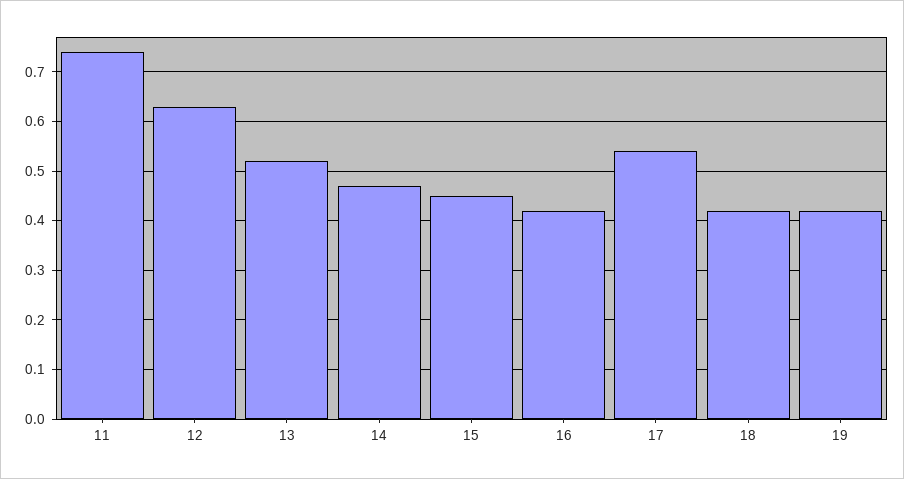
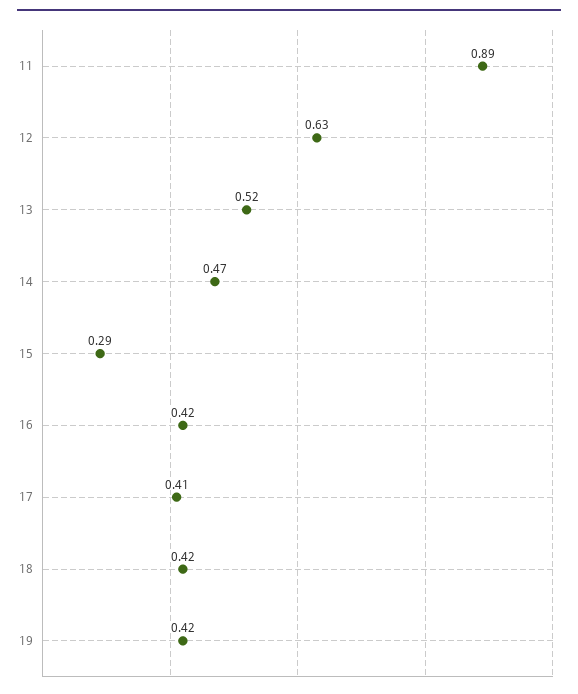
11: 0.75 -> 0.89
15: 0.45 -> 0.29
17: 0.55 -> 0.41

